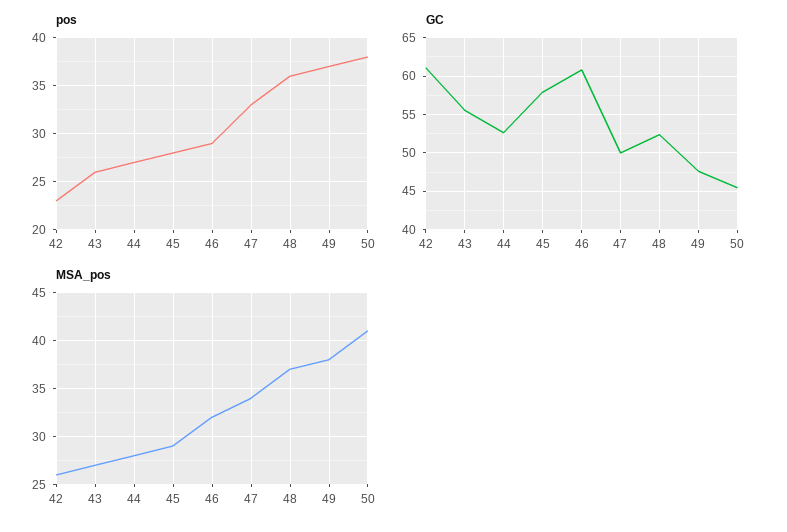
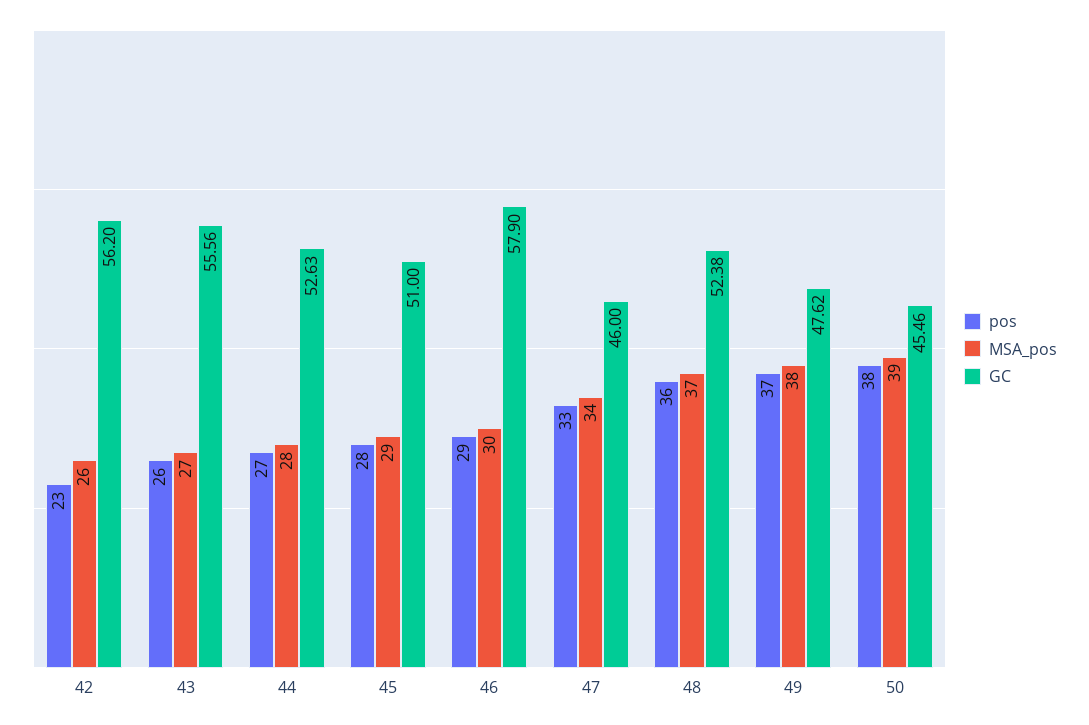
GC, 42: 61 -> 56.2
GC, 45: 58 -> 51
GC, 46: 61 -> 57.9
GC, 47: 50 -> 46
MSA_pos, 46: 32 -> 30
MSA_pos, 50: 41 -> 39

